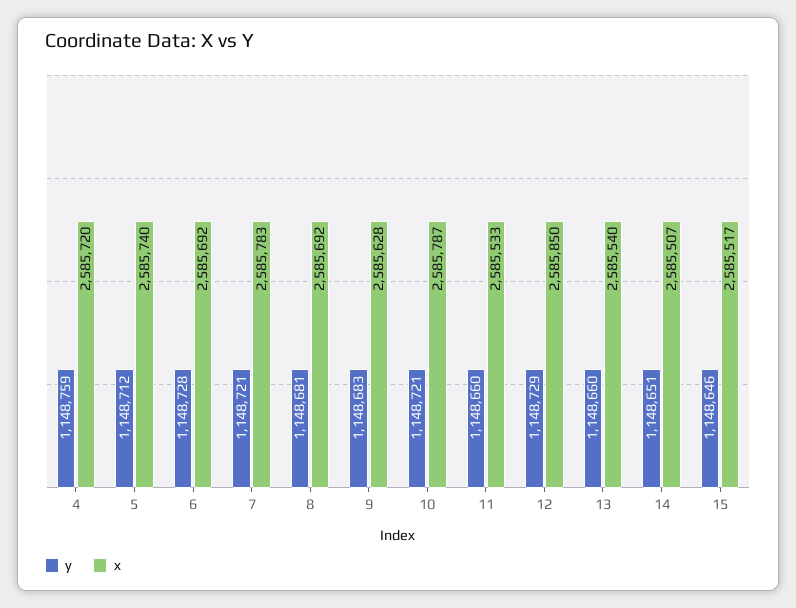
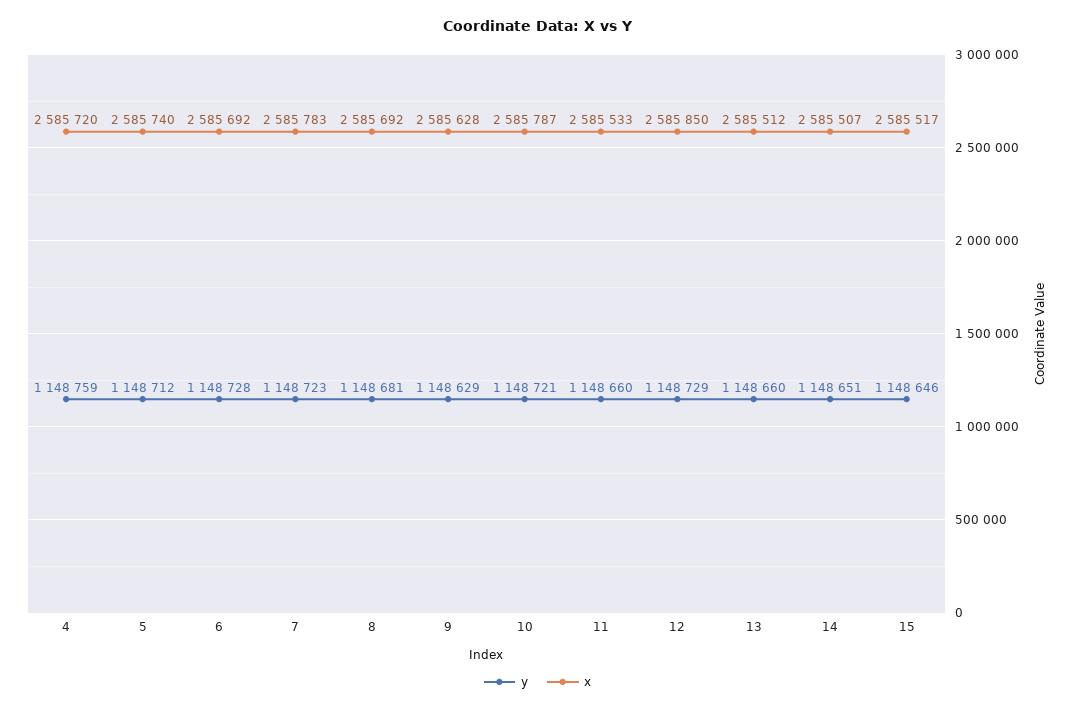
y, 7: 1148721 -> 1148723
y, 9: 1148683 -> 1148629
x, 13: 2585540 -> 2585512

